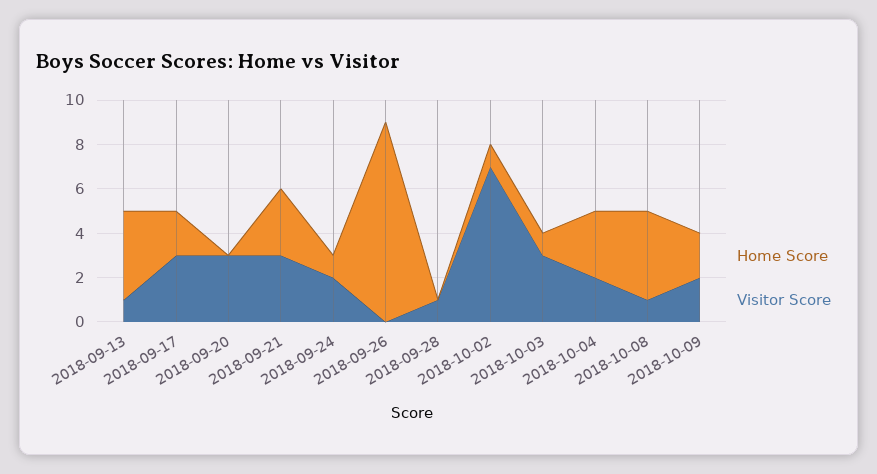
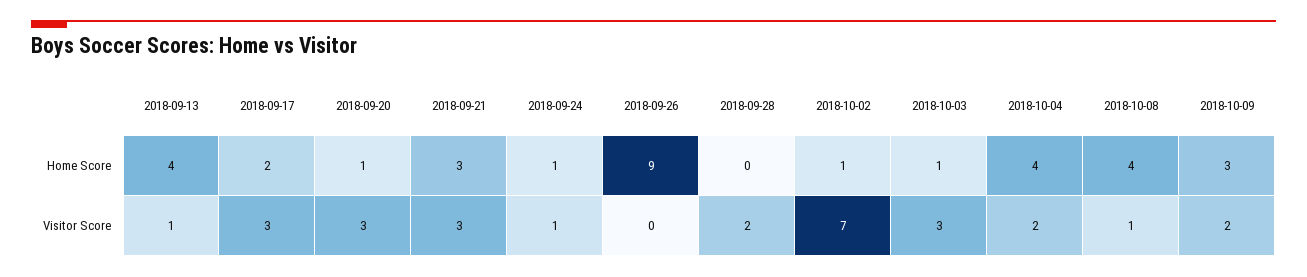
Home Score, 2018-09-20: 0 -> 1
Visitor Score, 2018-09-24: 2 -> 1
Visitor Score, 2018-09-28: 1 -> 2
Home Score, 2018-10-04: 3 -> 4
Home Score, 2018-10-09: 2 -> 3

